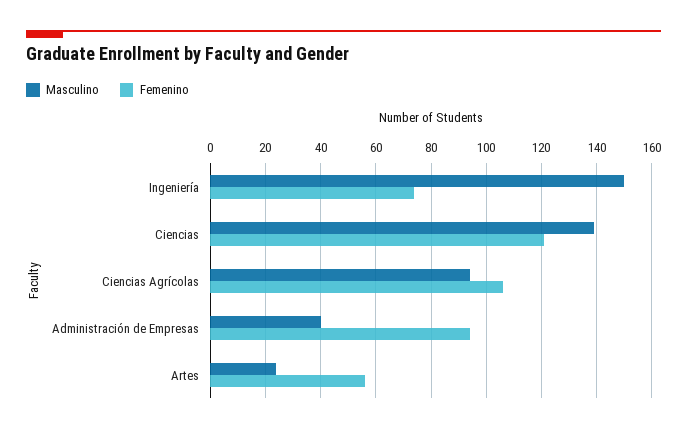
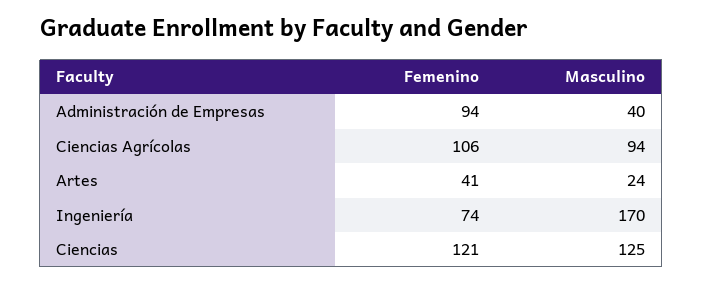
Masculino, Ingeniería: 150 -> 170
Masculino, Ciencias: 140 -> 125
Femenino, Artes: 55 -> 41

